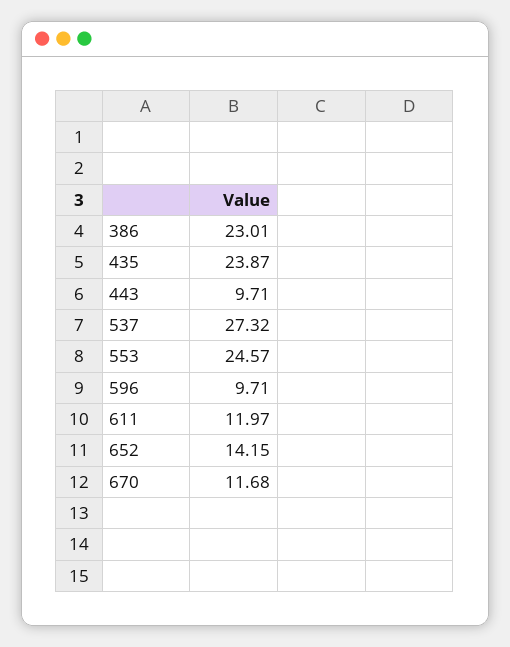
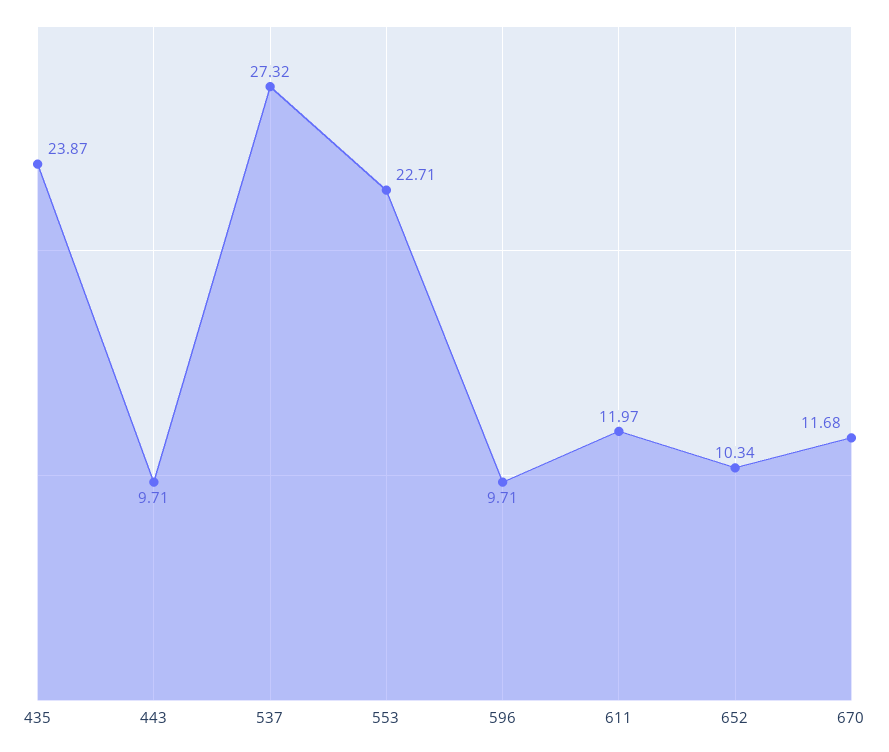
386: 23.01 -> none
553: 24.57 -> 22.71
652: 14.15 -> 10.34

